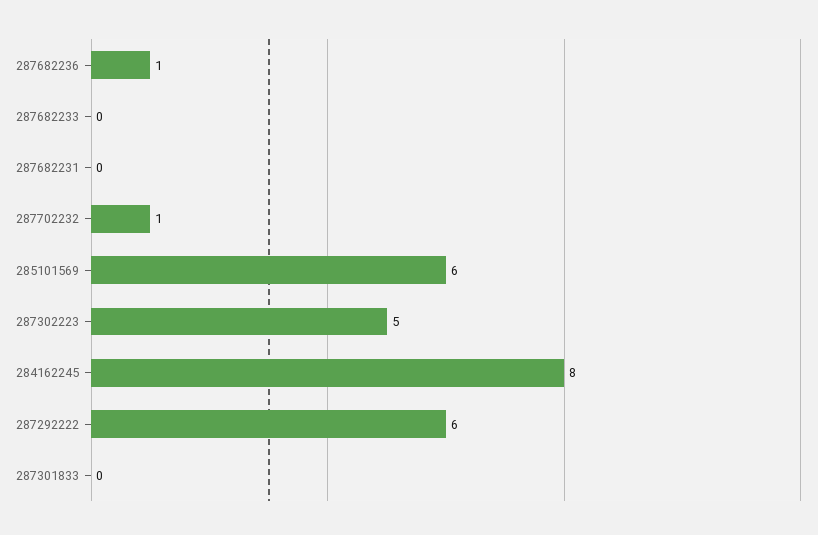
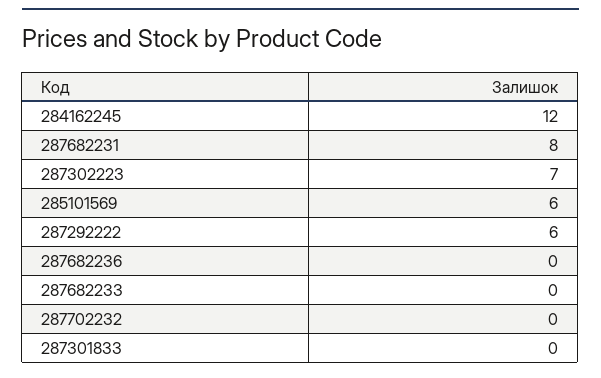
287682236: 1 -> 0
287682231: 0 -> 8
287702232: 1 -> 0
287302223: 5 -> 7
284162245: 8 -> 12

